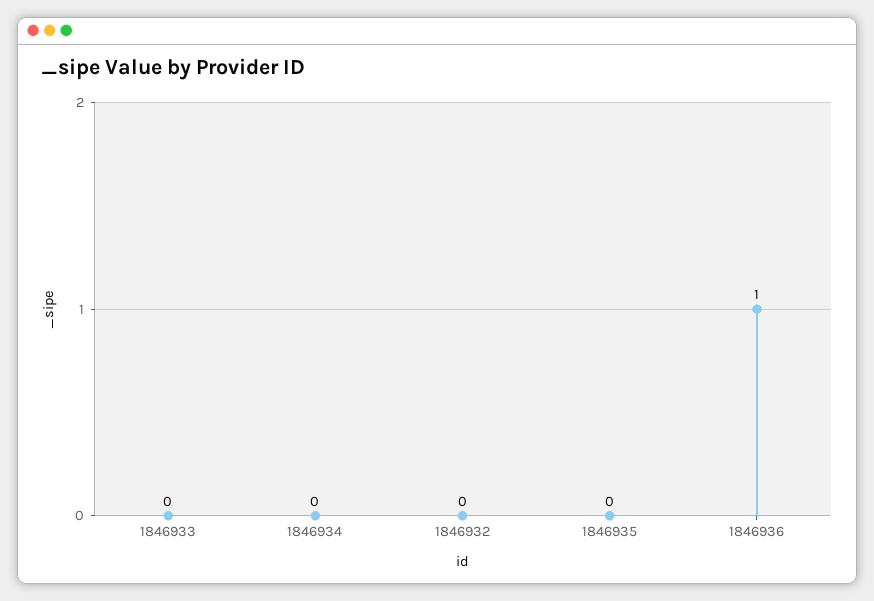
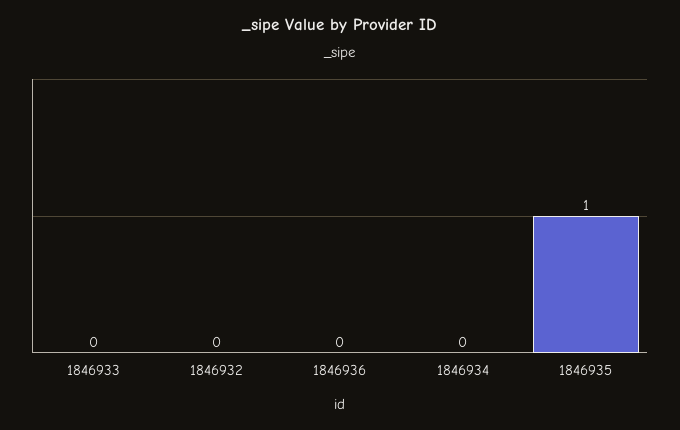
1846935: 0 -> 1
1846936: 1 -> 0

